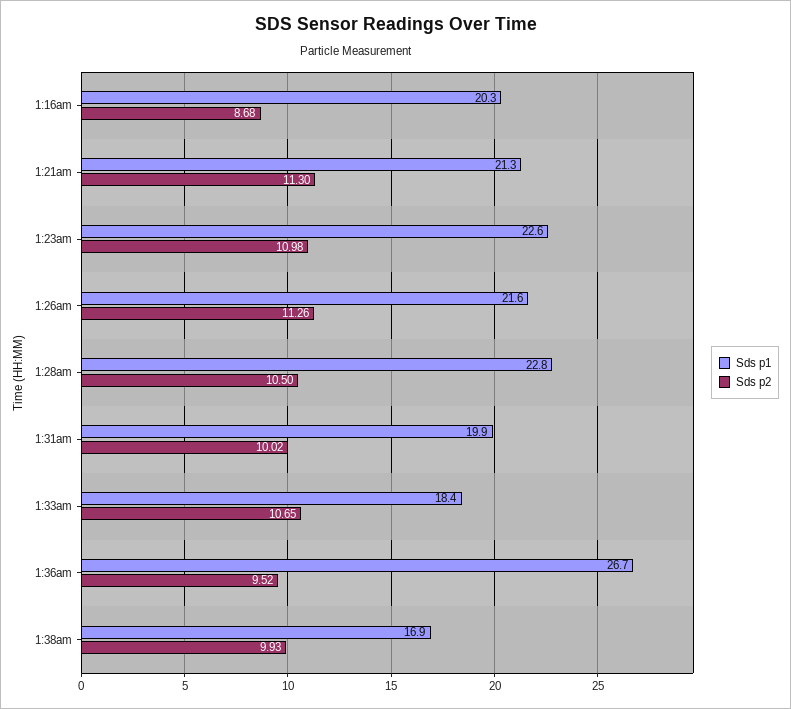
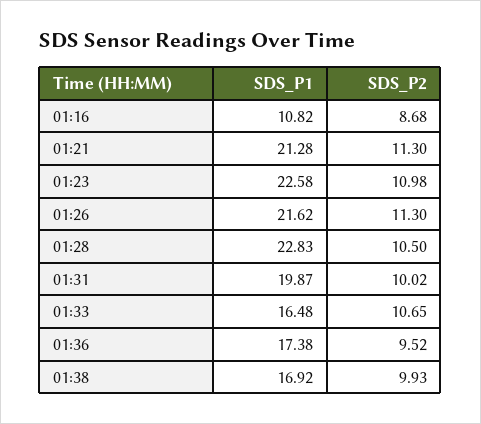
Sds p1, 1:16am: 20.3 -> 10.82
Sds p2, 1:26am: 11.26 -> 11.3
Sds p1, 1:33am: 18.4 -> 16.48
Sds p1, 1:36am: 26.7 -> 17.38

